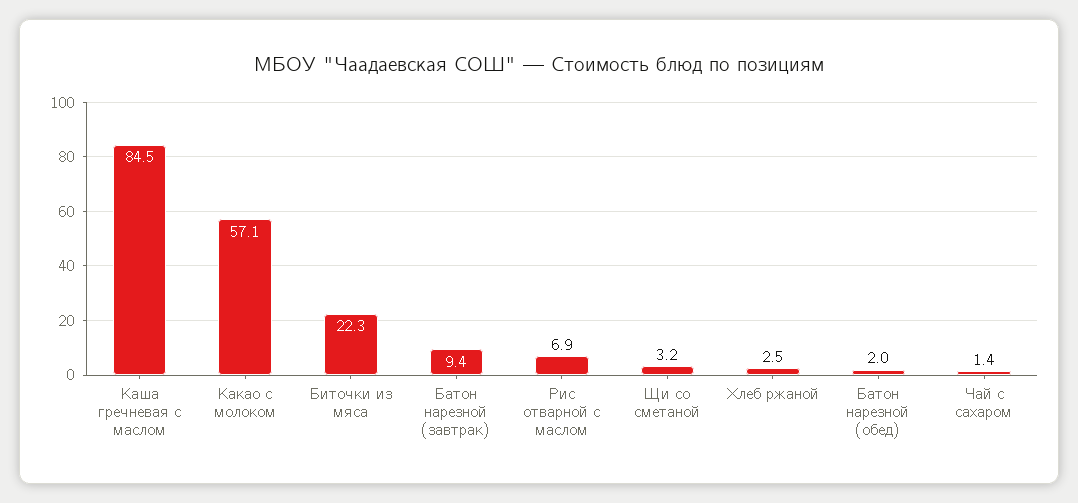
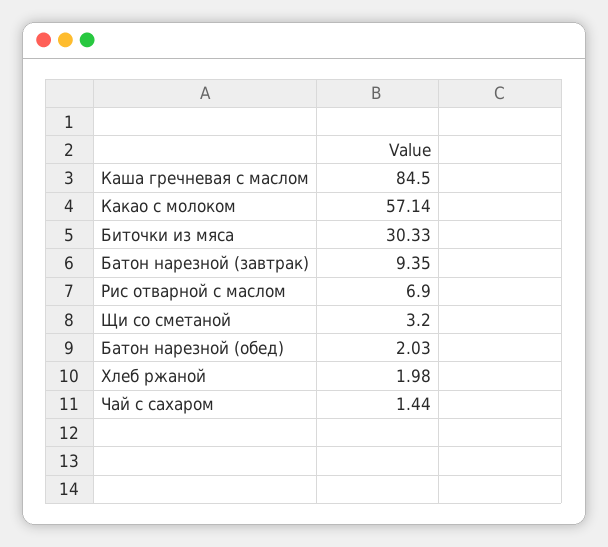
Биточки из мяса: 22.3 -> 30.33
Хлеб ржаной: 2.5 -> 1.98

